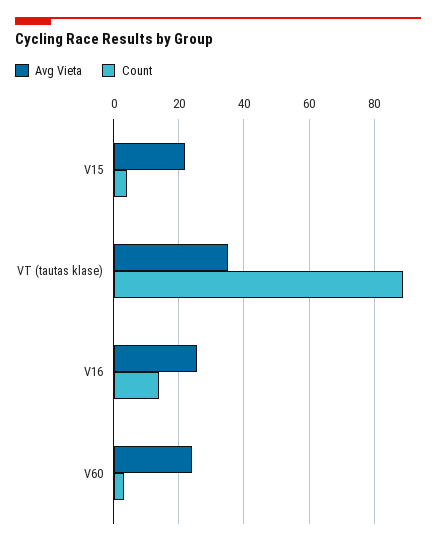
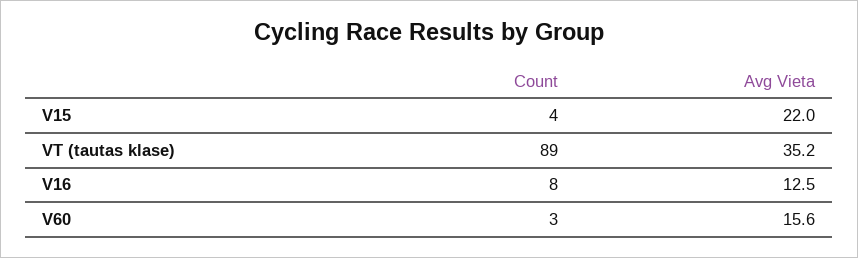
Avg Vieta, V16: 26 -> 12.5
Count, V16: 14 -> 8
Avg Vieta, V60: 24 -> 15.6

